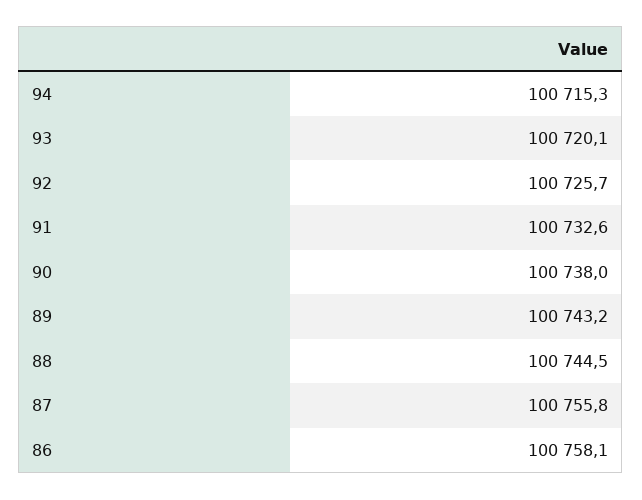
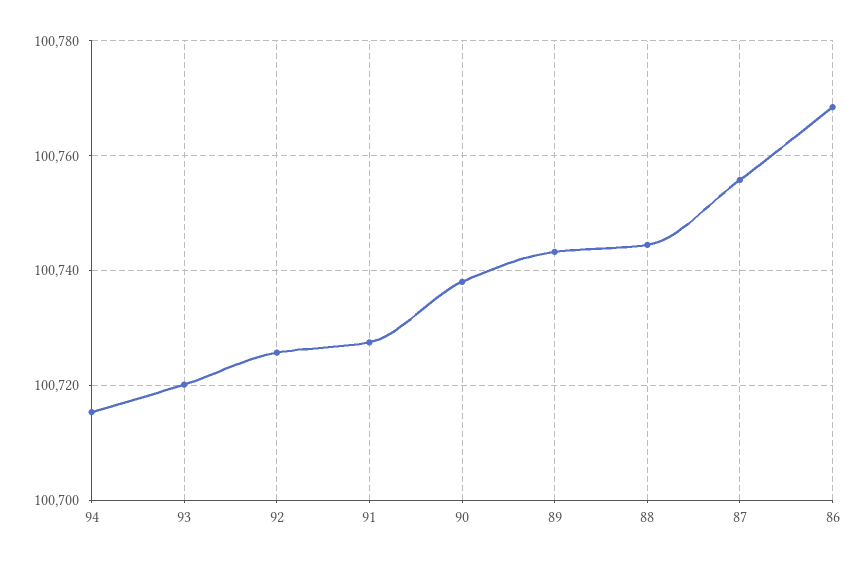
91: 100732.6 -> 100728
86: 100758.1 -> 100768

